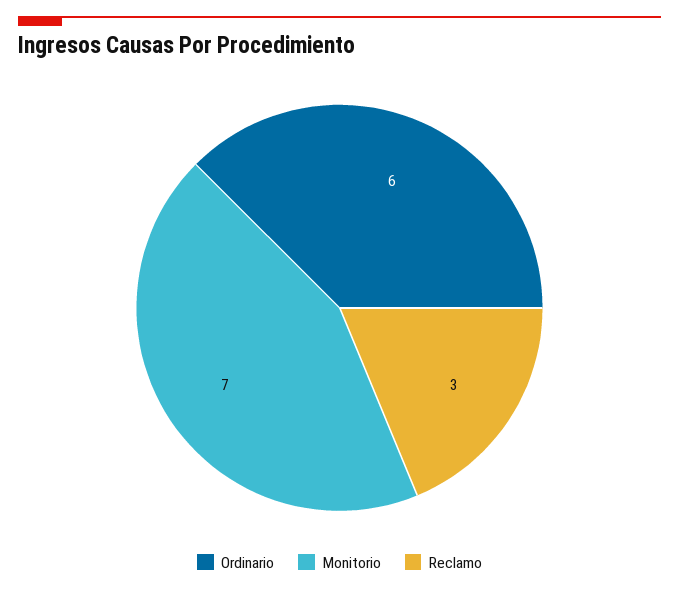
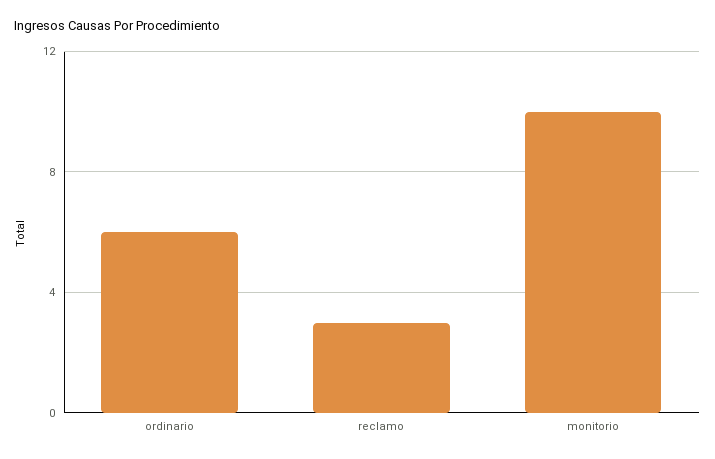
Monitorio: 7 -> 10

